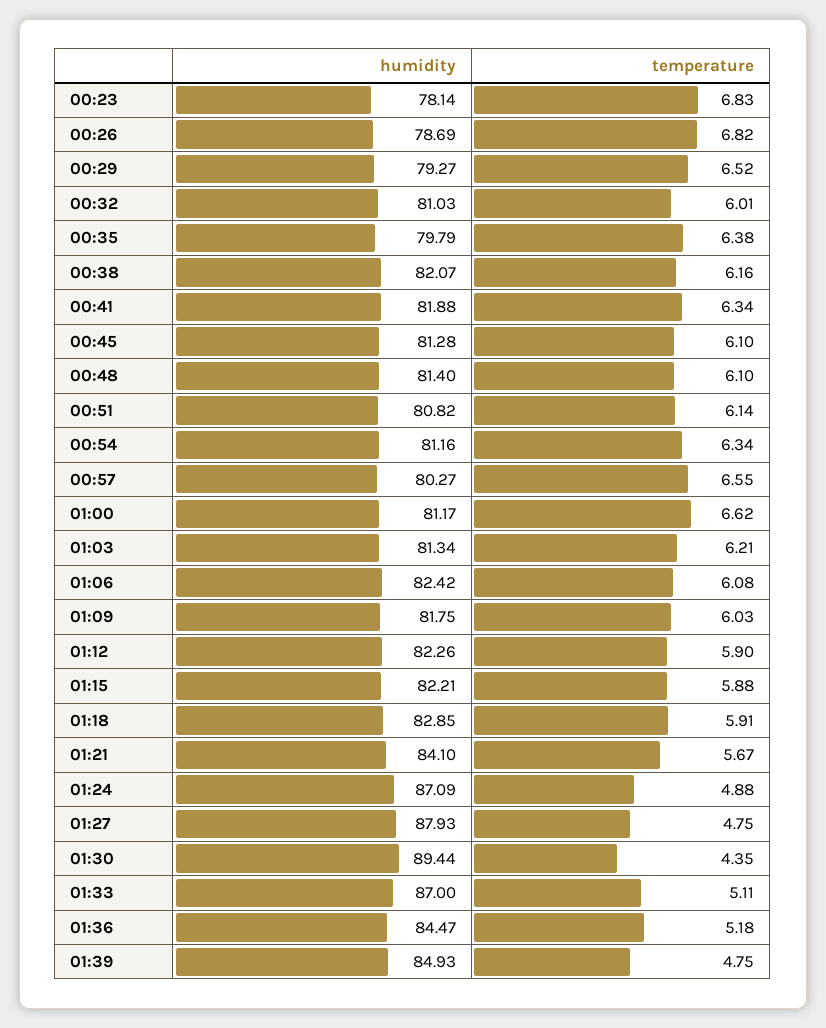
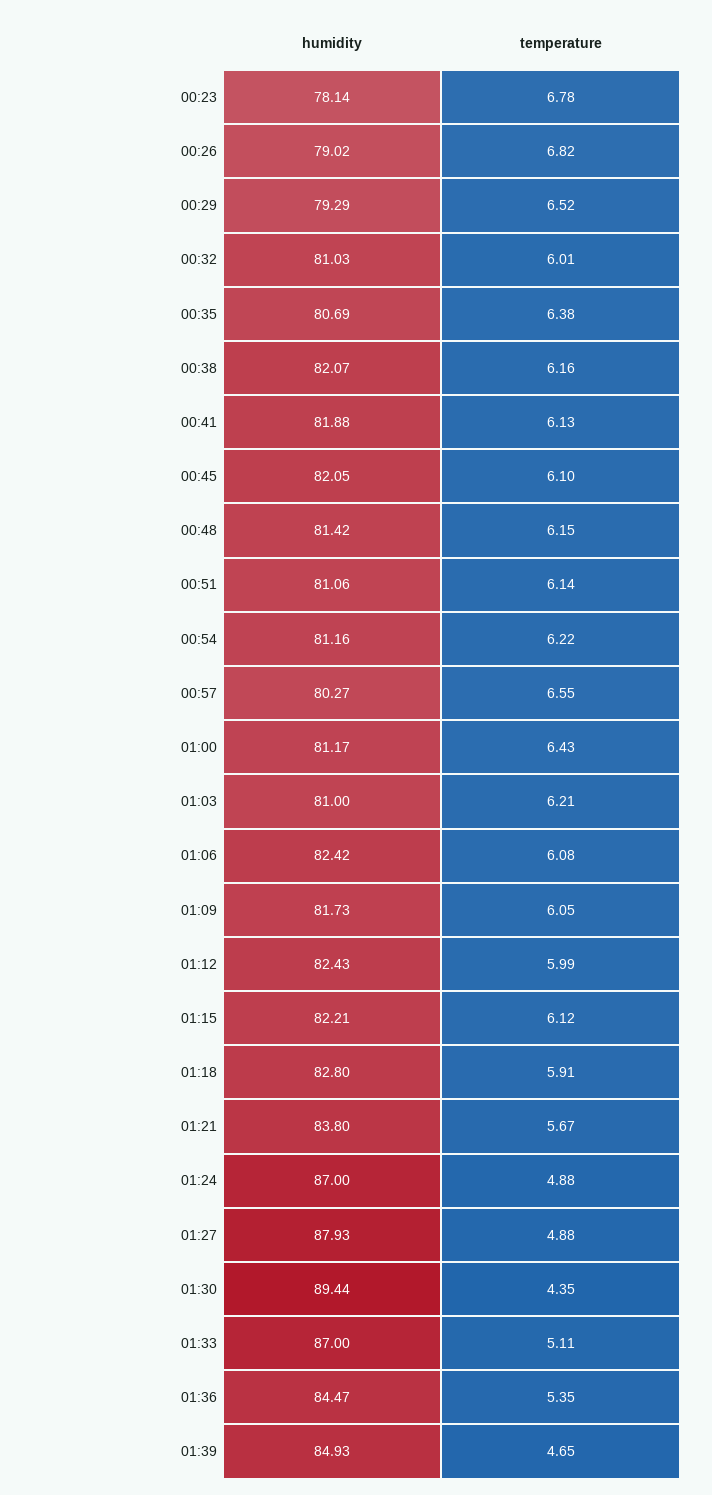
temperature, 00:23: 6.83 -> 6.78
humidity, 00:26: 78.69 -> 79.02
humidity, 00:29: 79.27 -> 79.29
humidity, 00:35: 79.79 -> 80.69
temperature, 00:41: 6.34 -> 6.13
humidity, 00:45: 81.28 -> 82.05
humidity, 00:48: 81.4 -> 81.42
temperature, 00:48: 6.1 -> 6.15
humidity, 00:51: 80.82 -> 81.06
temperature, 00:54: 6.34 -> 6.22
temperature, 01:00: 6.62 -> 6.43
humidity, 01:03: 81.34 -> 81
humidity, 01:09: 81.75 -> 81.73
temperature, 01:09: 6.03 -> 6.05
humidity, 01:12: 82.26 -> 82.43
temperature, 01:12: 5.9 -> 5.99
temperature, 01:15: 5.88 -> 6.12
humidity, 01:18: 82.85 -> 82.8
humidity, 01:21: 84.1 -> 83.8
humidity, 01:24: 87.09 -> 87
temperature, 01:27: 4.75 -> 4.88
temperature, 01:36: 5.18 -> 5.35
temperature, 01:39: 4.75 -> 4.65

